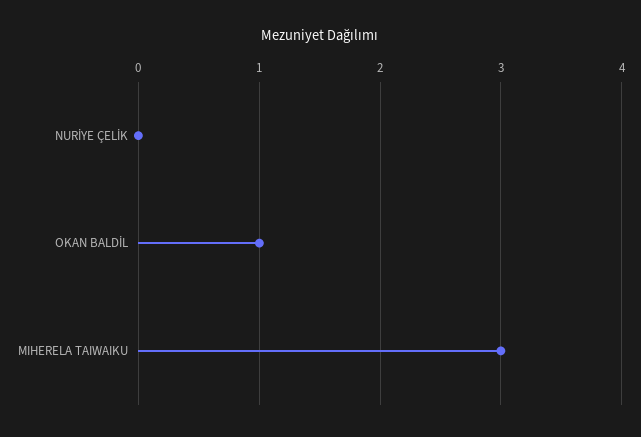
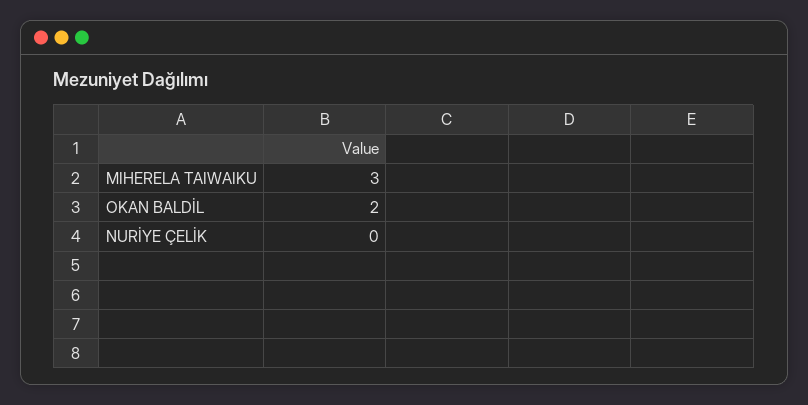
OKAN BALDİL: 1 -> 2

